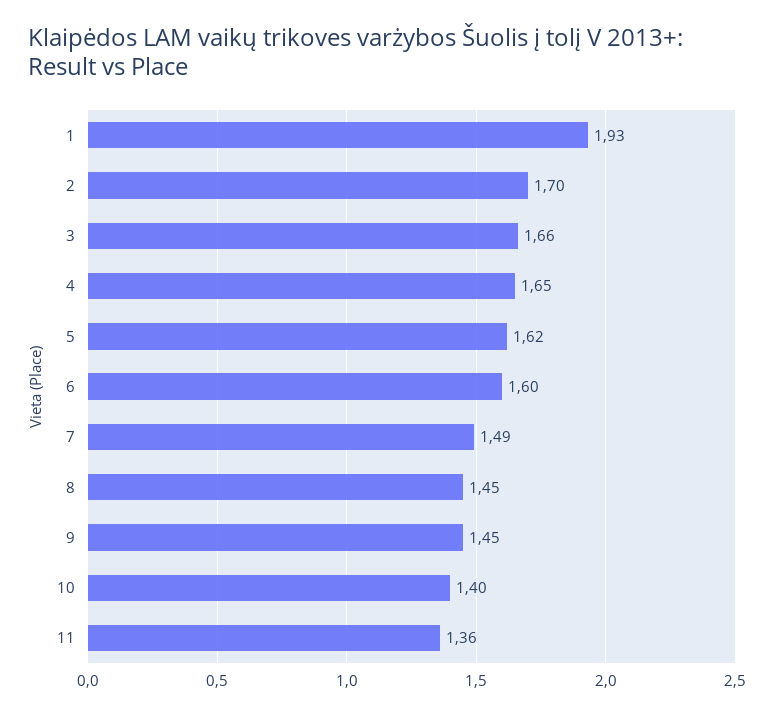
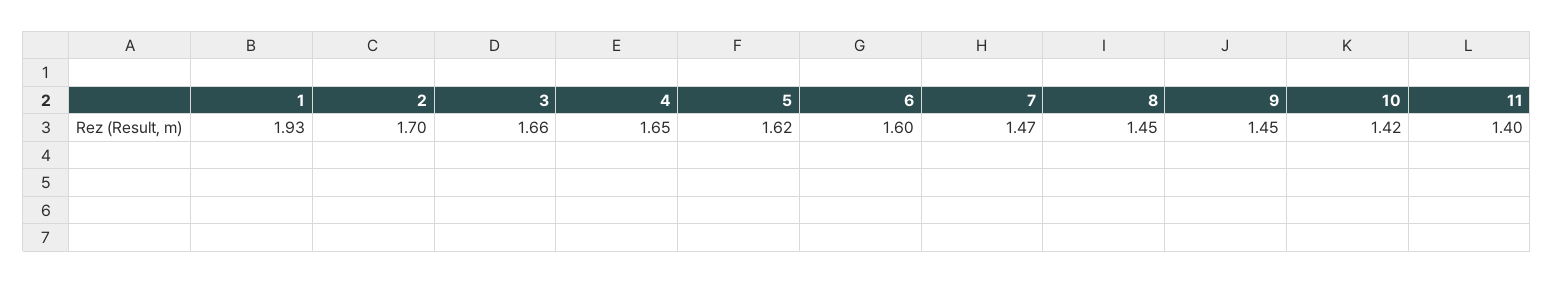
7: 1.49 -> 1.47
10: 1.4 -> 1.42
11: 1.36 -> 1.4

